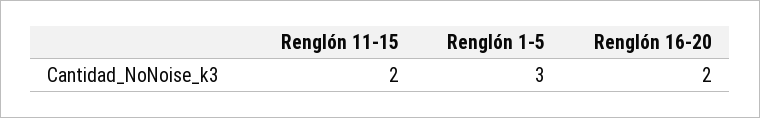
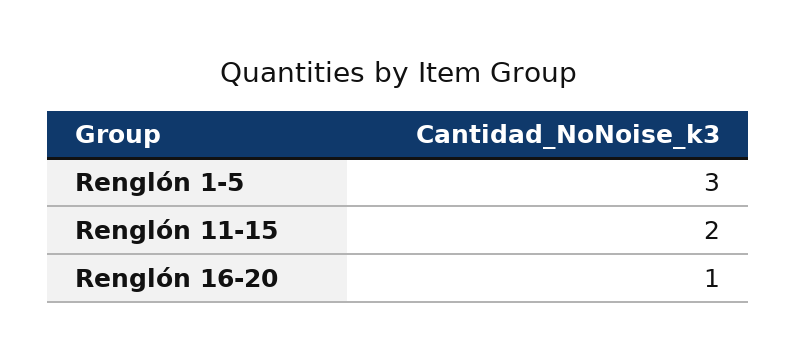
Renglón 16-20: 2 -> 1

